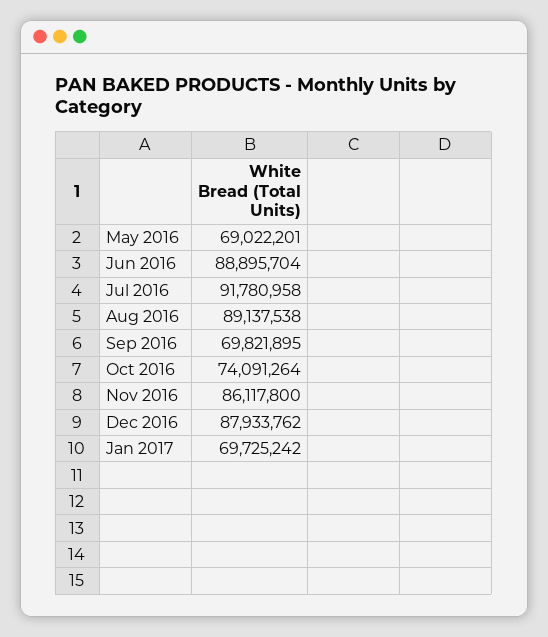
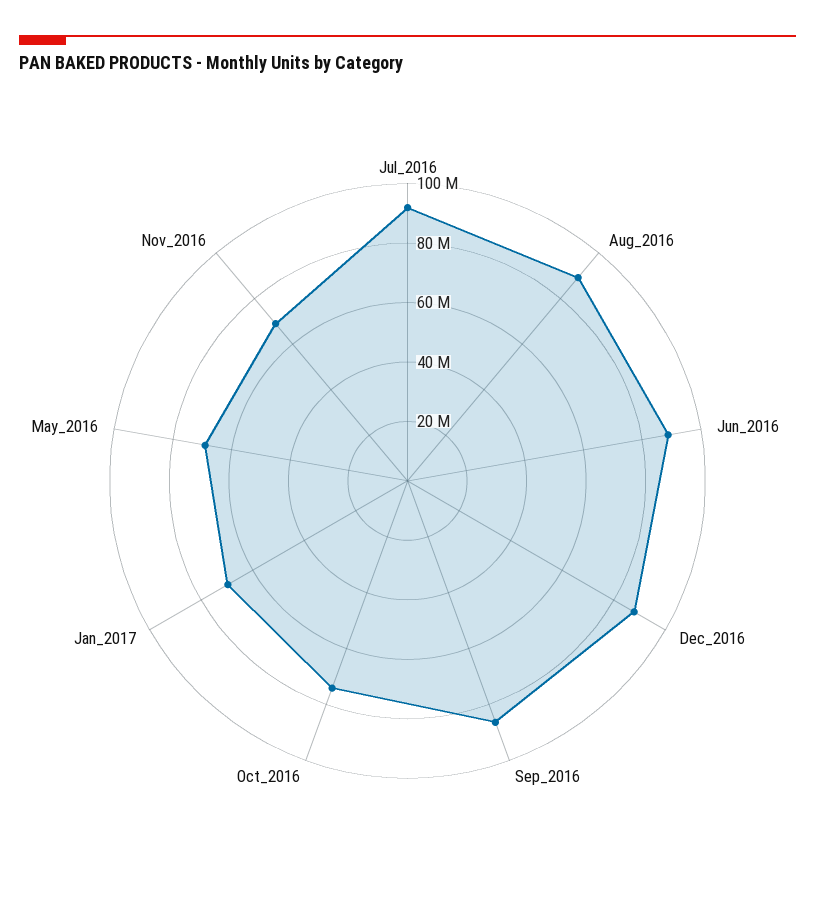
Sep 2016: 69821895 -> 85000000
Nov 2016: 86117800 -> 70000000

